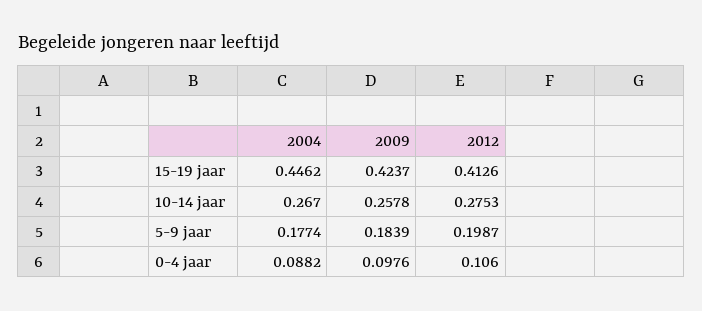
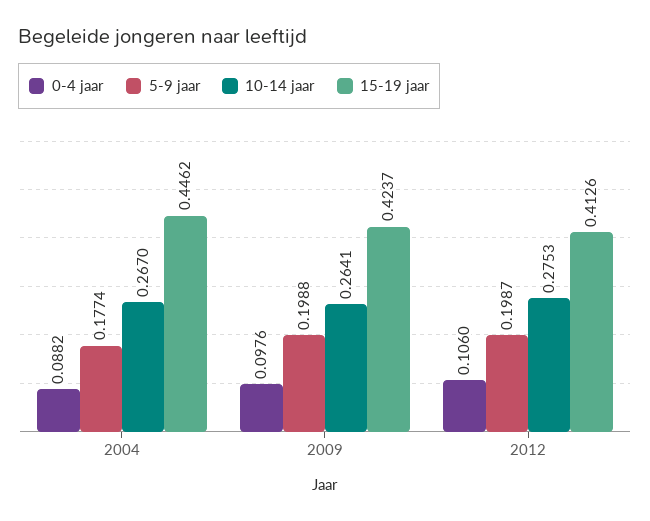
10-14 jaar, 2009: 0.2578 -> 0.2641
5-9 jaar, 2009: 0.1839 -> 0.1988

